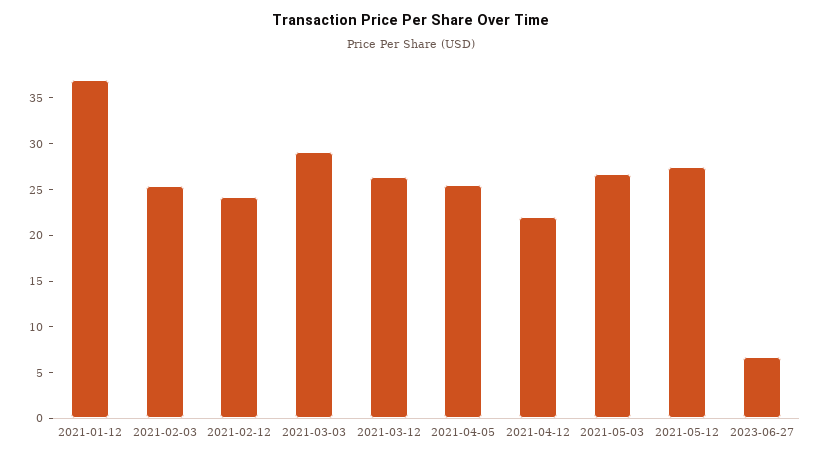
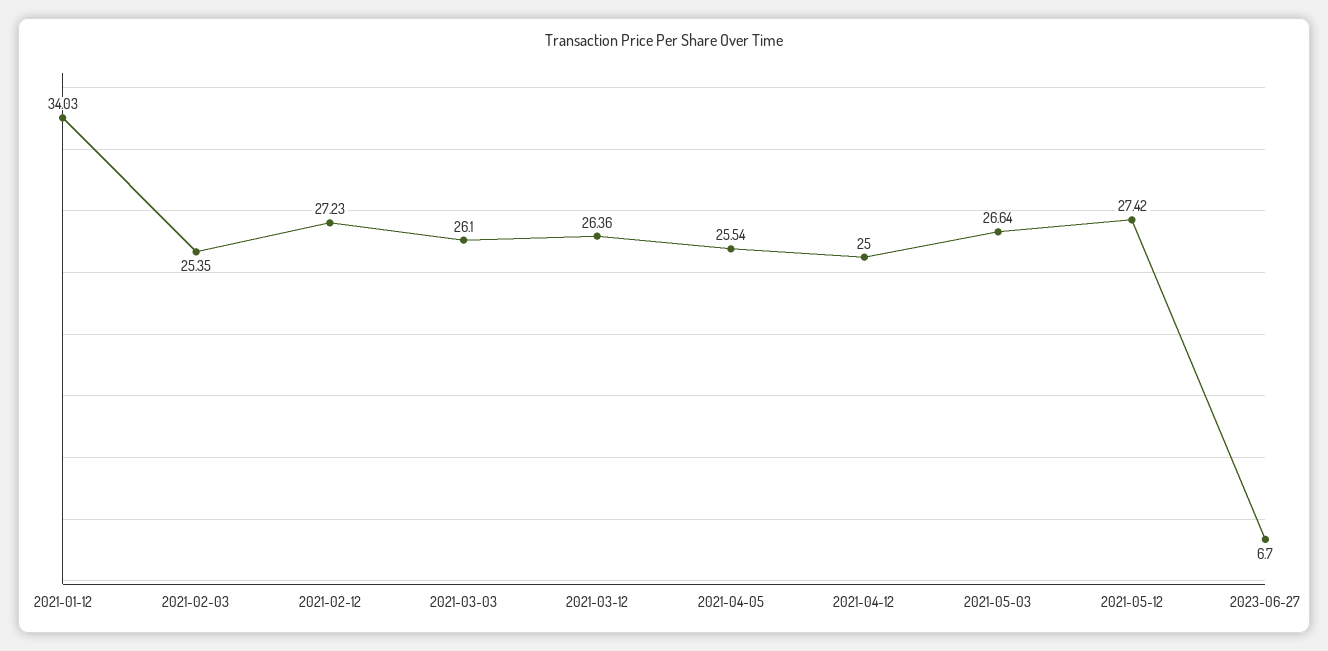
2021-01-12: 37 -> 34.03
2021-02-12: 24 -> 27.23
2021-03-03: 29 -> 26.1
2021-04-12: 22 -> 25

